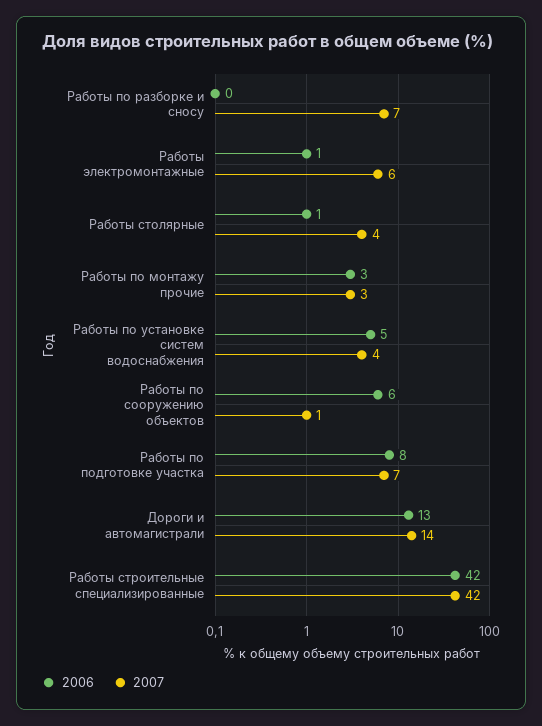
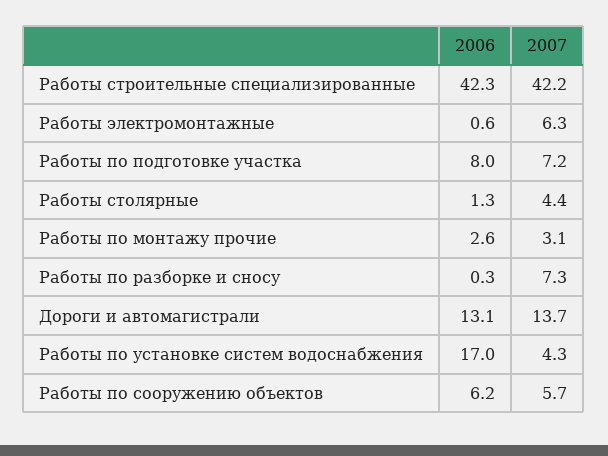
2006, Работы по установке систем водоснабжения: 5 -> 17
2007, Работы по сооружению объектов: 1 -> 5.7

